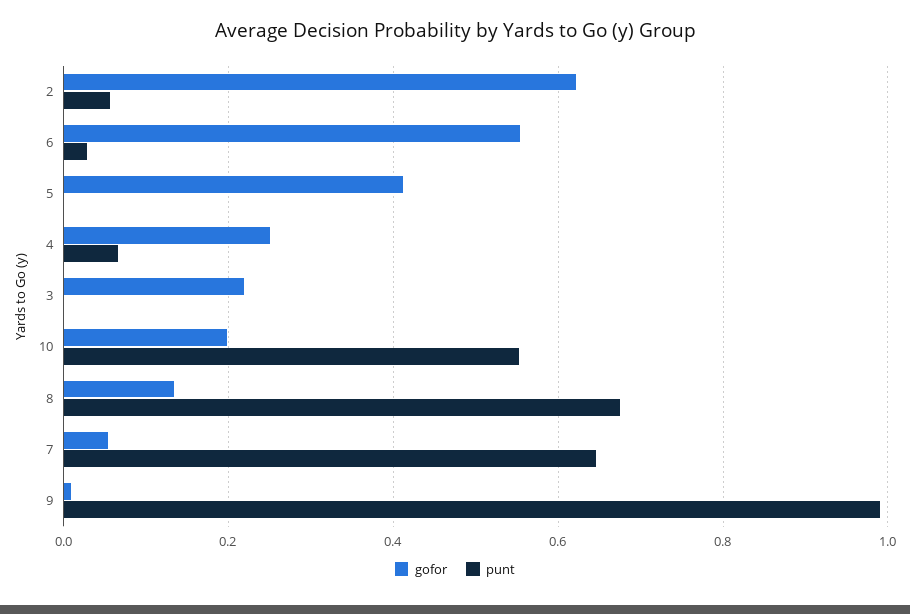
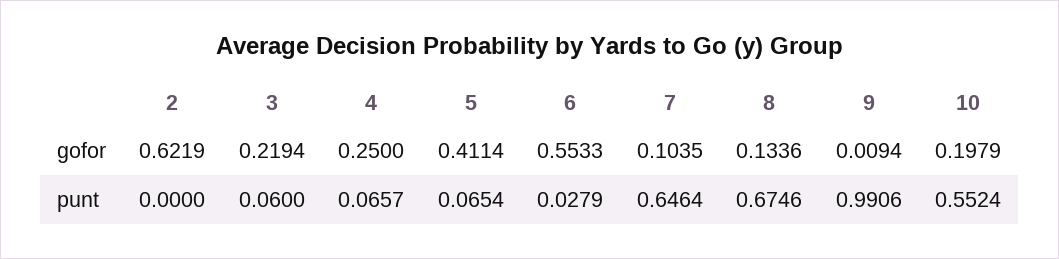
punt, 2: 0.06 -> 0
punt, 5: 0 -> 0.0654
punt, 3: 0 -> 0.06
gofor, 7: 0.06 -> 0.1035

